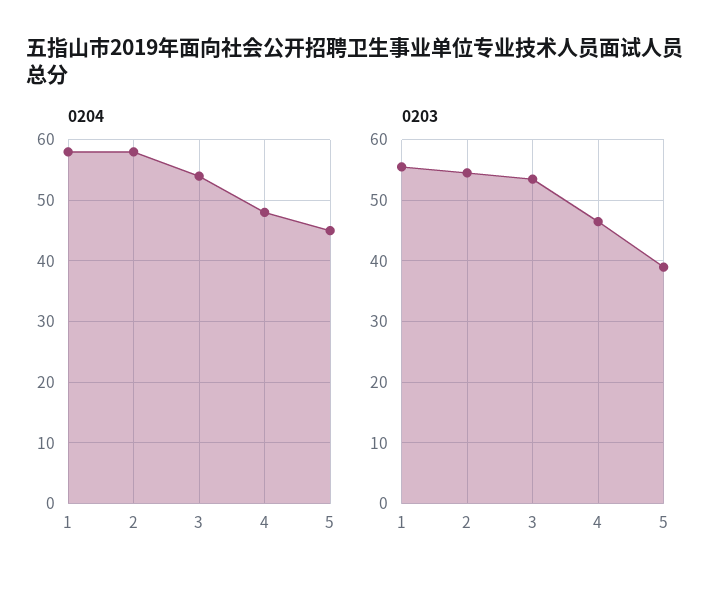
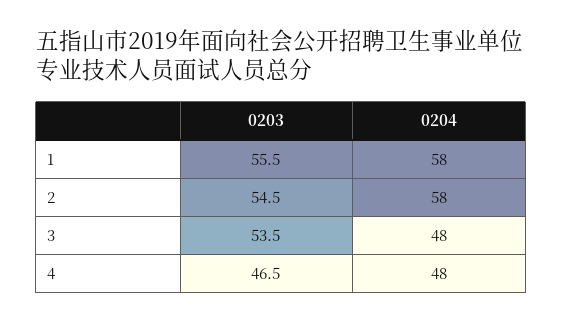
0204, 3: 54 -> 48
0204, 5: 45 -> none
0203, 5: 39 -> none

